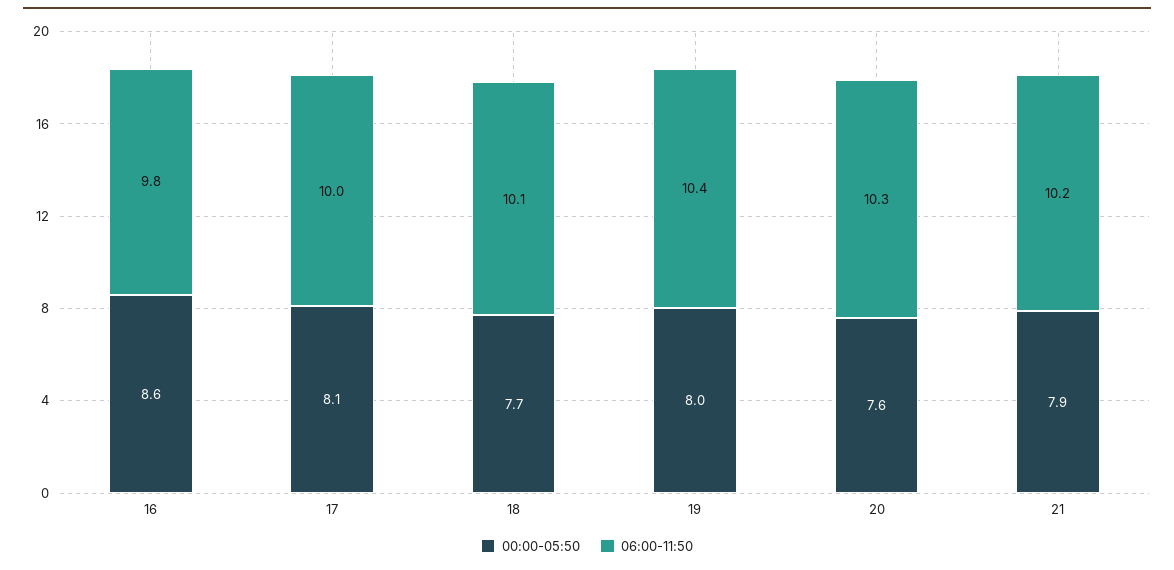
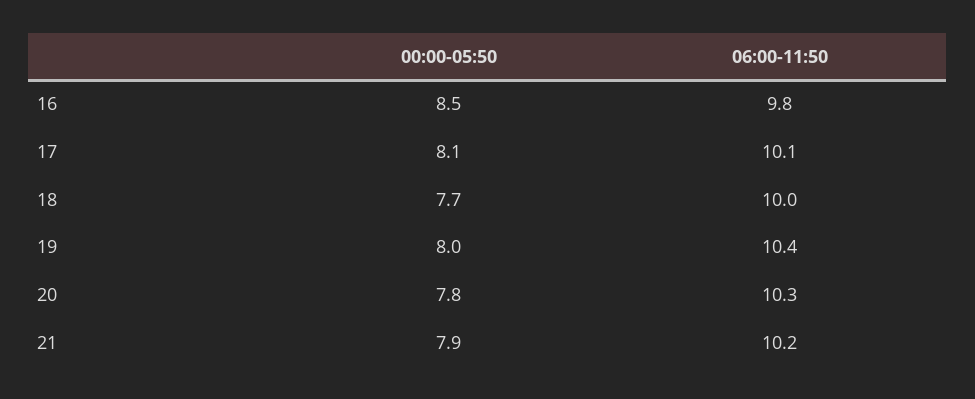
00:00-05:50, 16: 8.6 -> 8.5
06:00-11:50, 17: 10 -> 10.1
06:00-11:50, 18: 10.1 -> 10
00:00-05:50, 20: 7.6 -> 7.8

